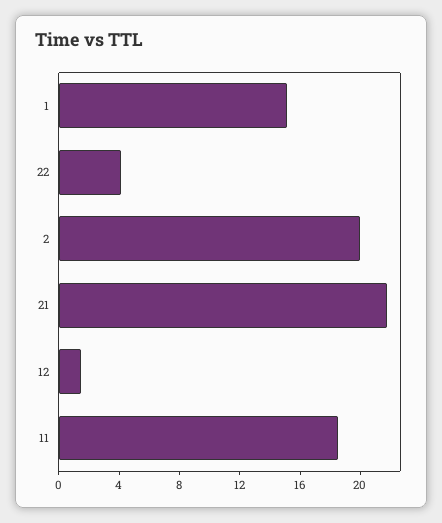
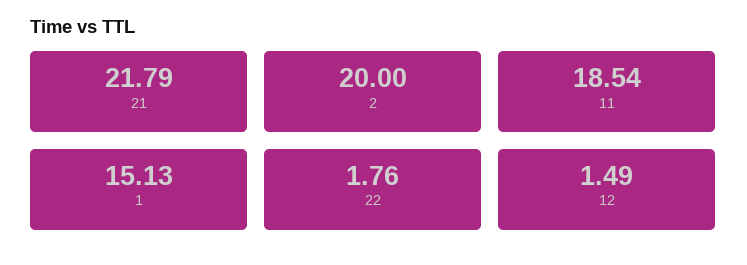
22: 4 -> 1.76

